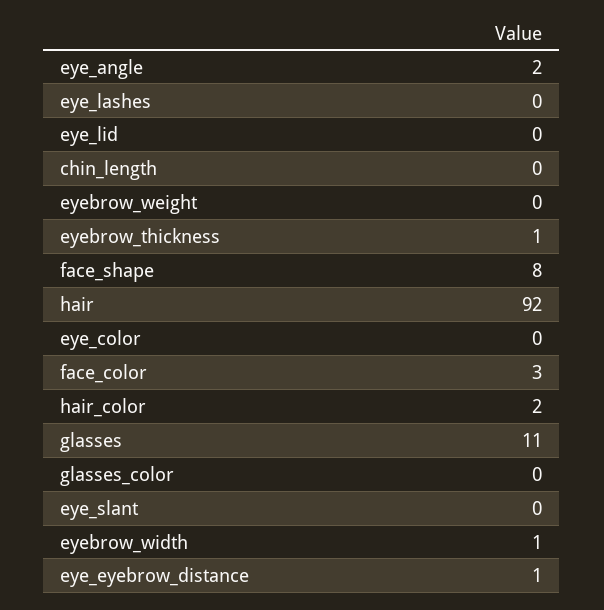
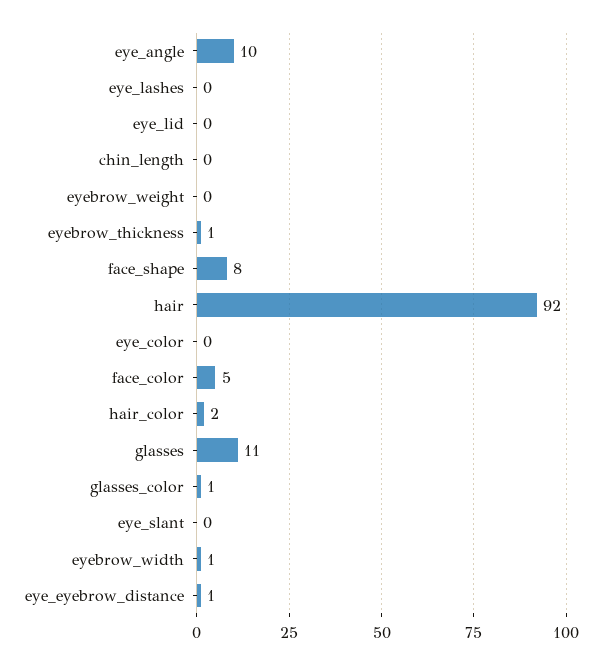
eye_angle: 2 -> 10
face_color: 3 -> 5
glasses_color: 0 -> 1

